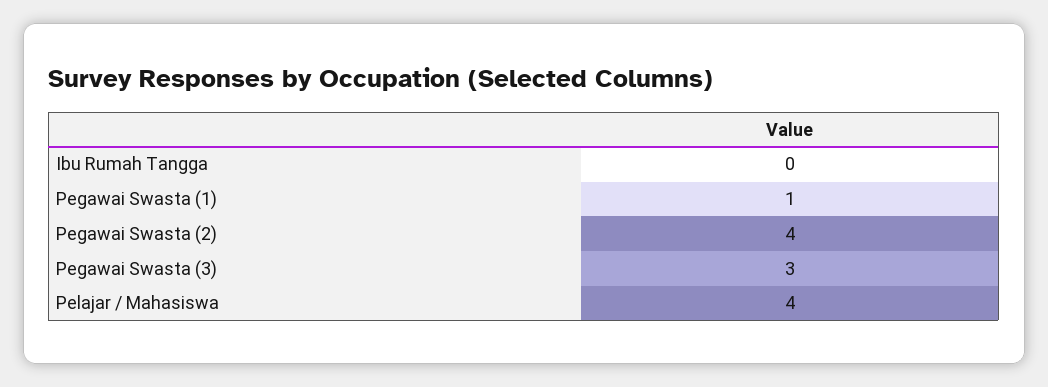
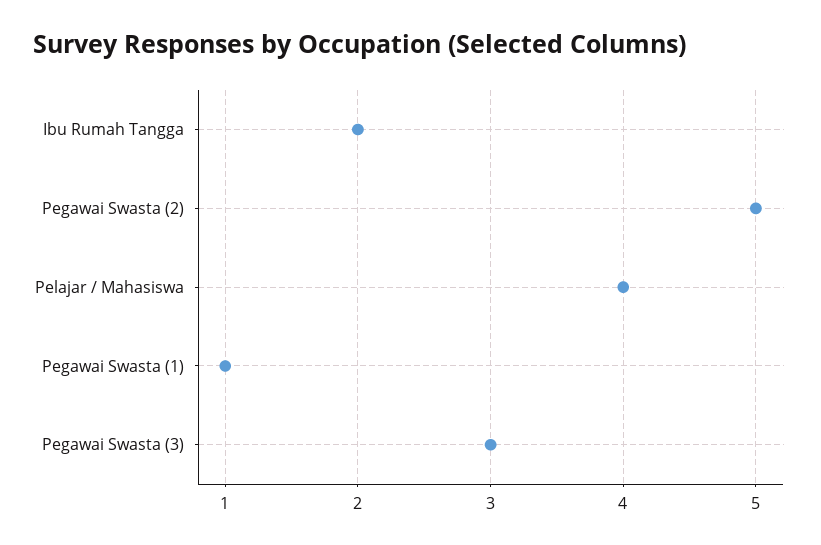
Ibu Rumah Tangga: 0 -> 2
Pegawai Swasta (2): 4 -> 5

